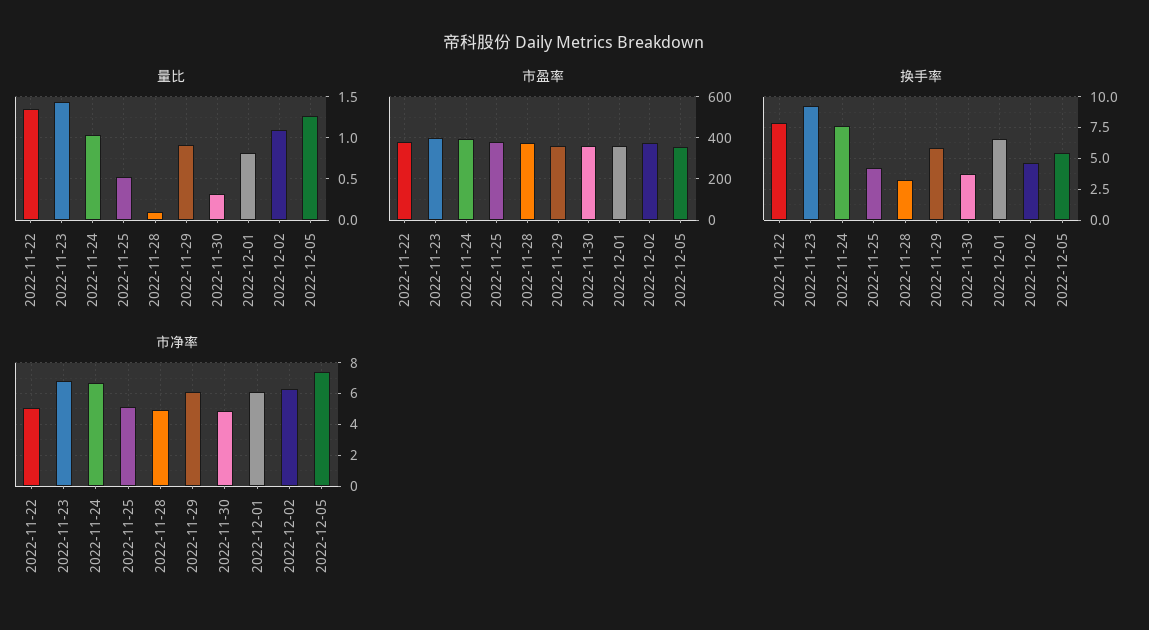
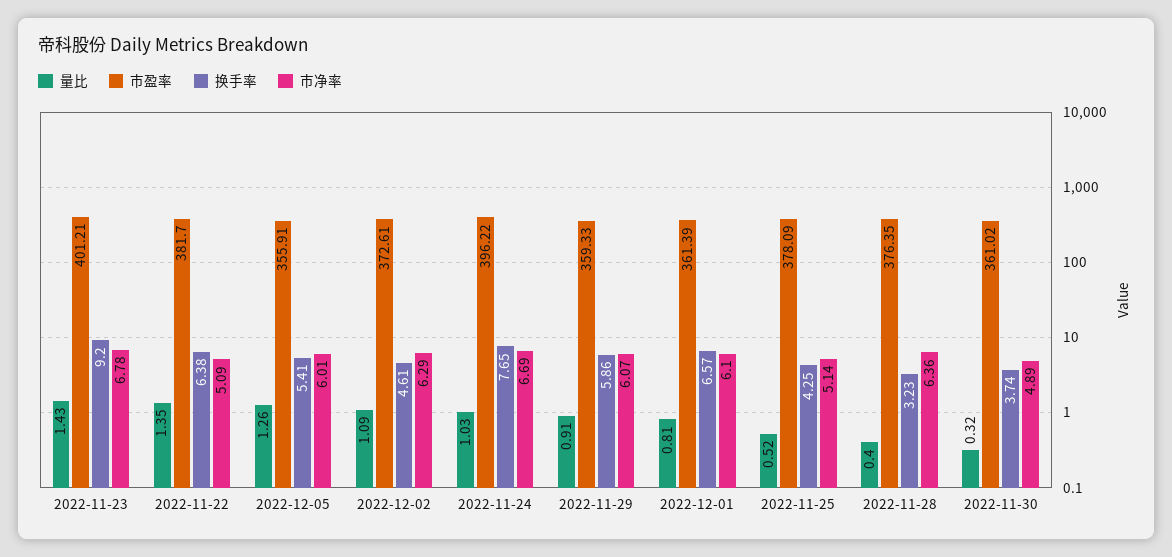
量比, 2022-11-28: 0.1 -> 0.4
换手率, 2022-11-22: 8 -> 6.38
市净率, 2022-11-28: 5 -> 6.36
市净率, 2022-12-05: 7.5 -> 6.01

